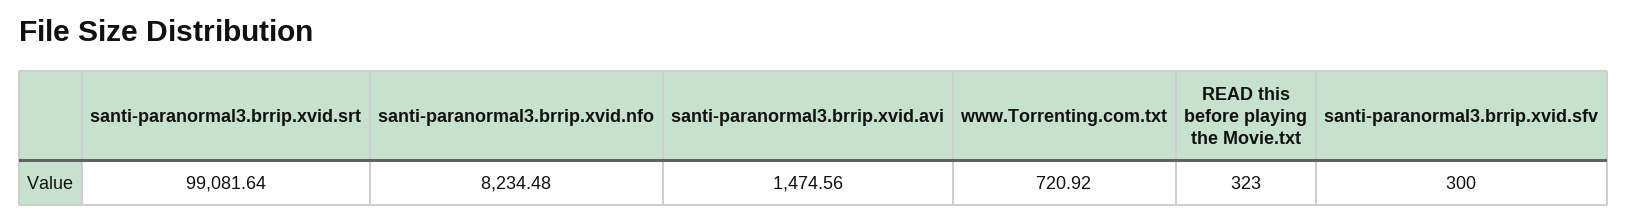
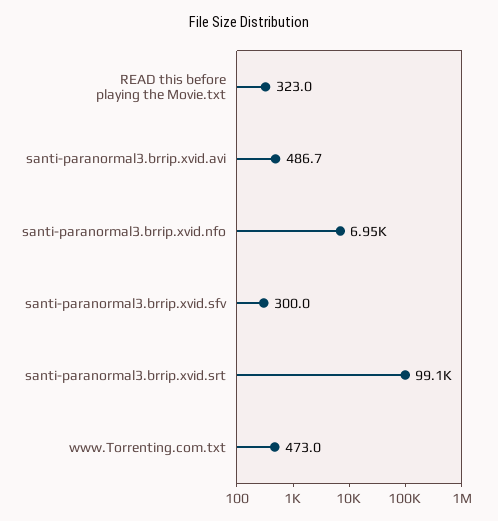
santi-paranormal3.brrip.xvid.nfo: 8234.48 -> 6950
santi-paranormal3.brrip.xvid.avi: 1474.56 -> 486.7
www.Torrenting.com.txt: 720.92 -> 473

